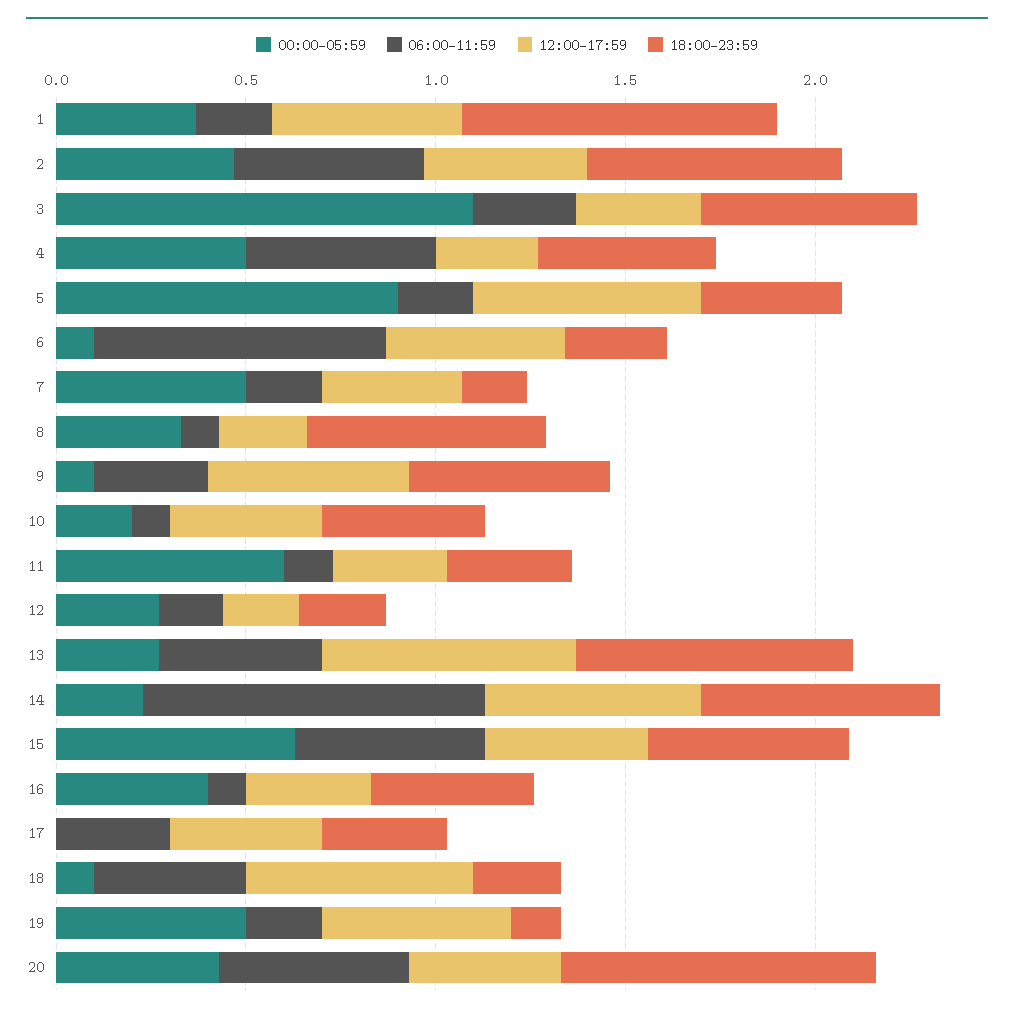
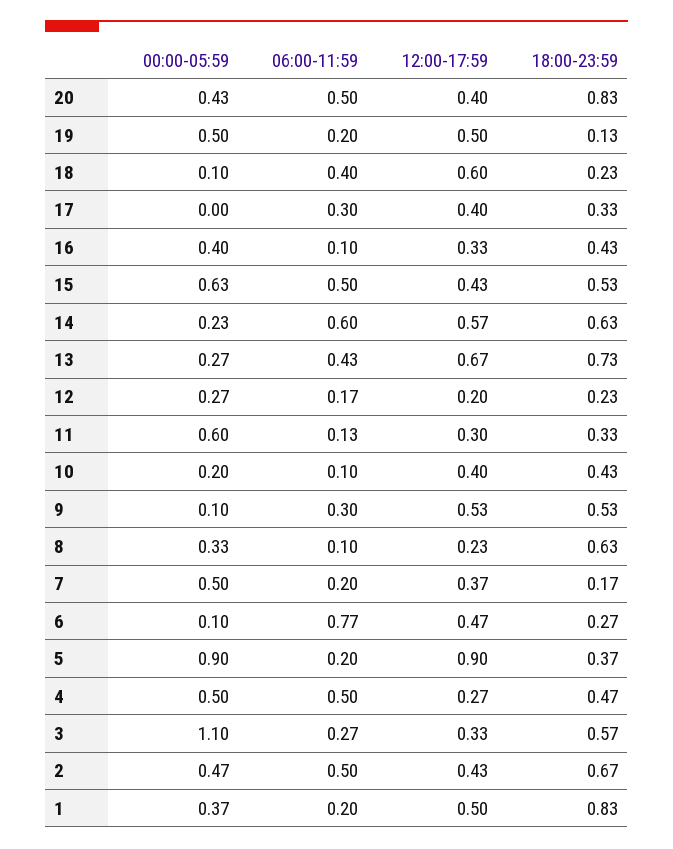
12:00-17:59, 5: 0.6 -> 0.9
06:00-11:59, 14: 0.9 -> 0.6

